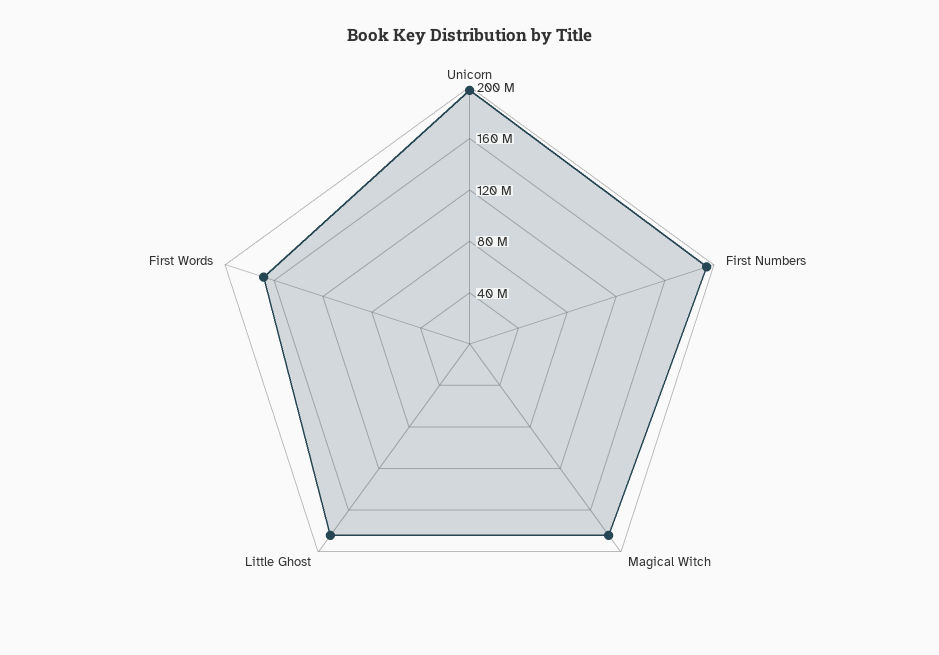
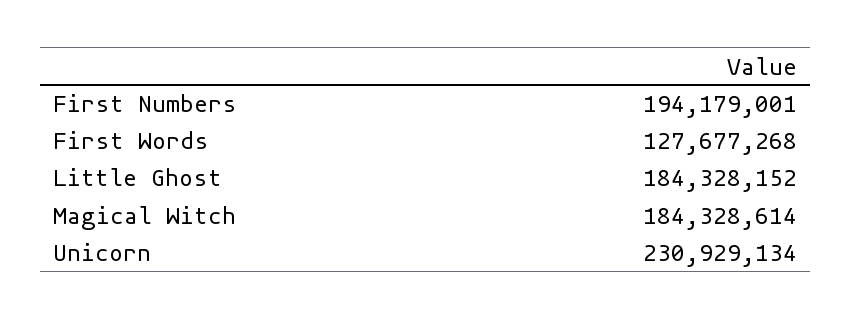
Unicorn: 200000000 -> 230929134
First Words: 170000000 -> 127677268

